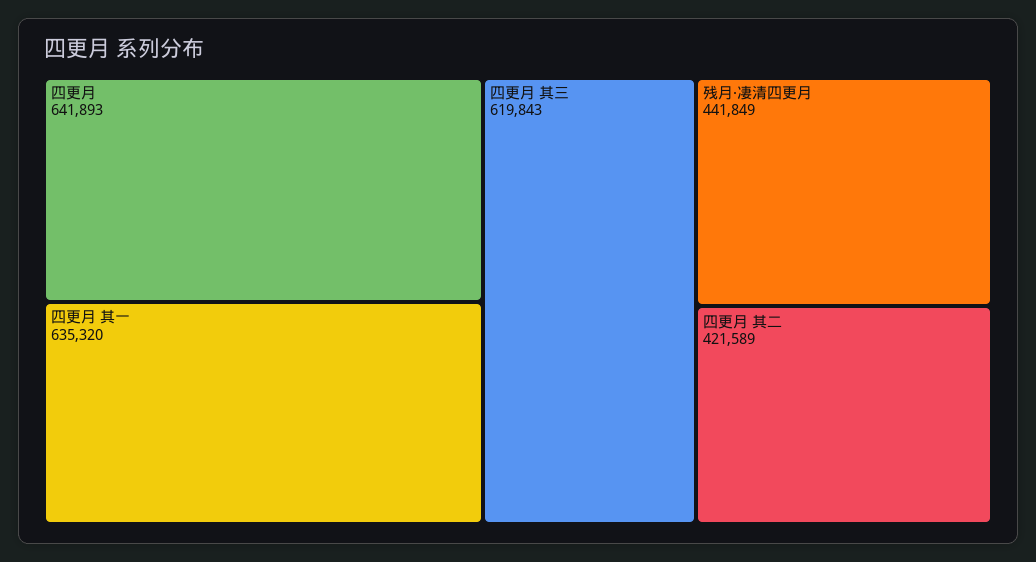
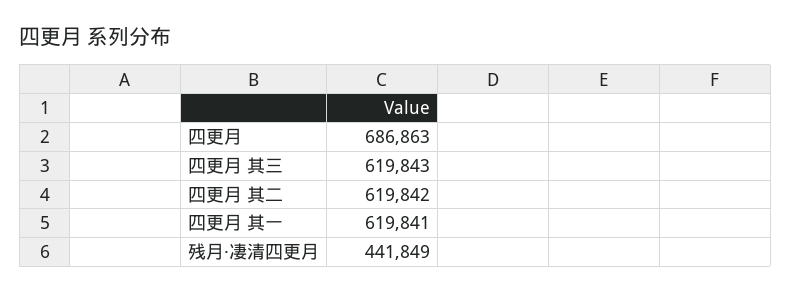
四更月: 641893 -> 686863
四更月 其一: 635320 -> 619841
四更月 其二: 421589 -> 619842

